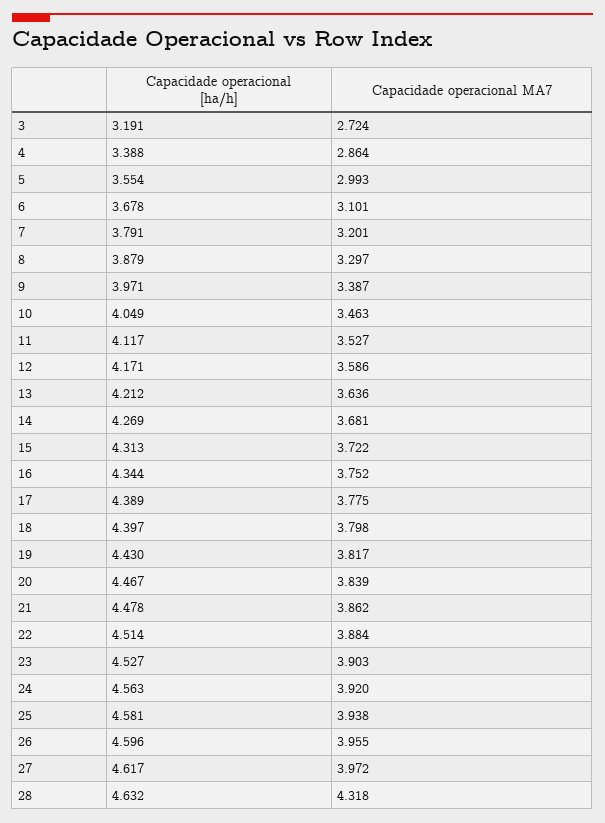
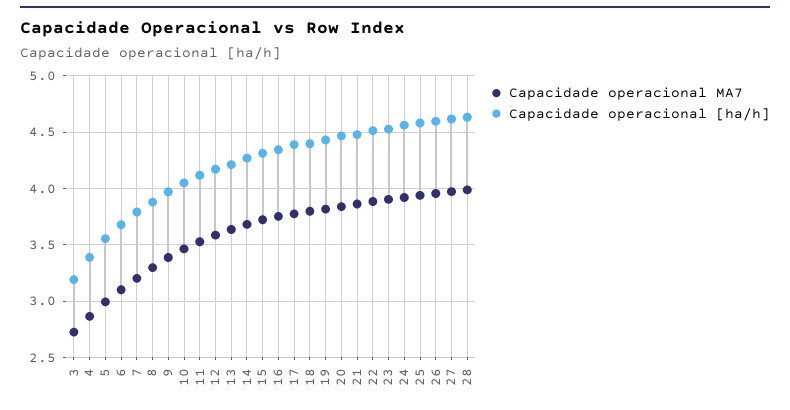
Capacidade operacional MA7, 28: 4.318 -> 4

